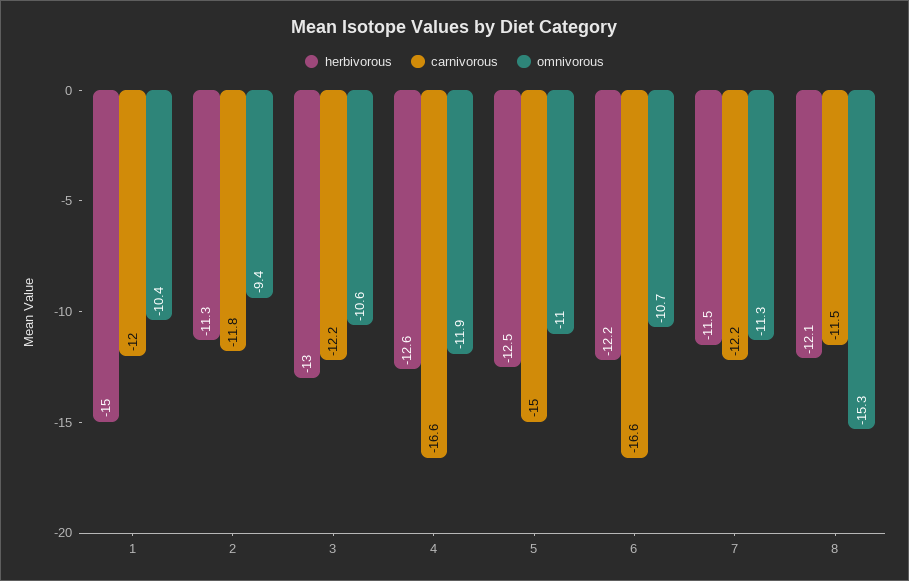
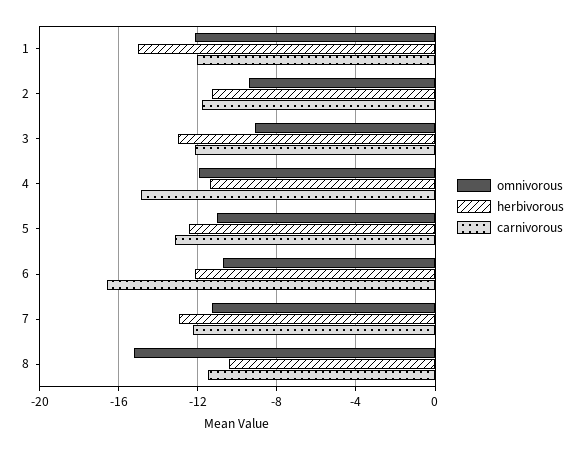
omnivorous, 1: -10.4 -> -12
omnivorous, 3: -10.6 -> -9
herbivorous, 4: -12.6 -> -11.5
carnivorous, 4: -16.6 -> -15
carnivorous, 5: -15 -> -13
herbivorous, 7: -11.5 -> -13
herbivorous, 8: -12.1 -> -10.5

